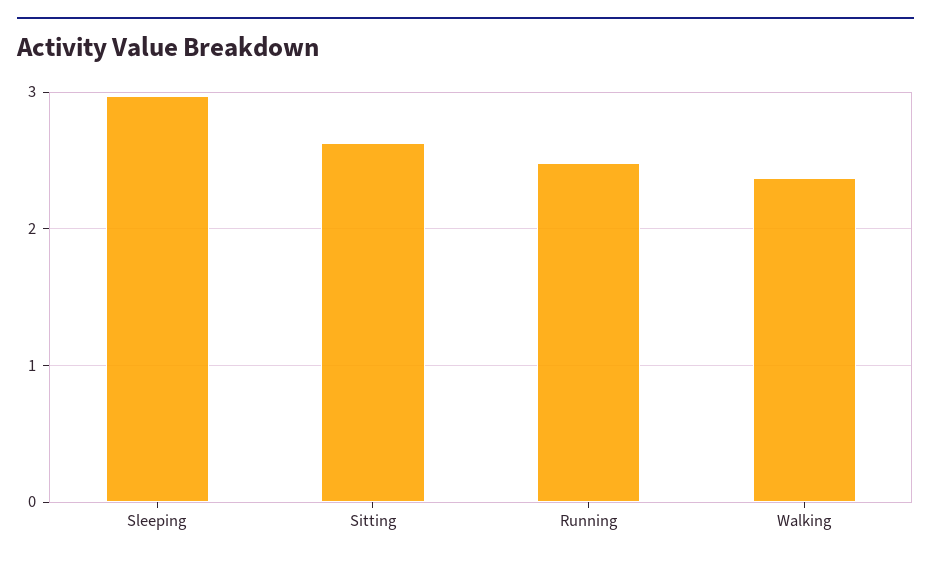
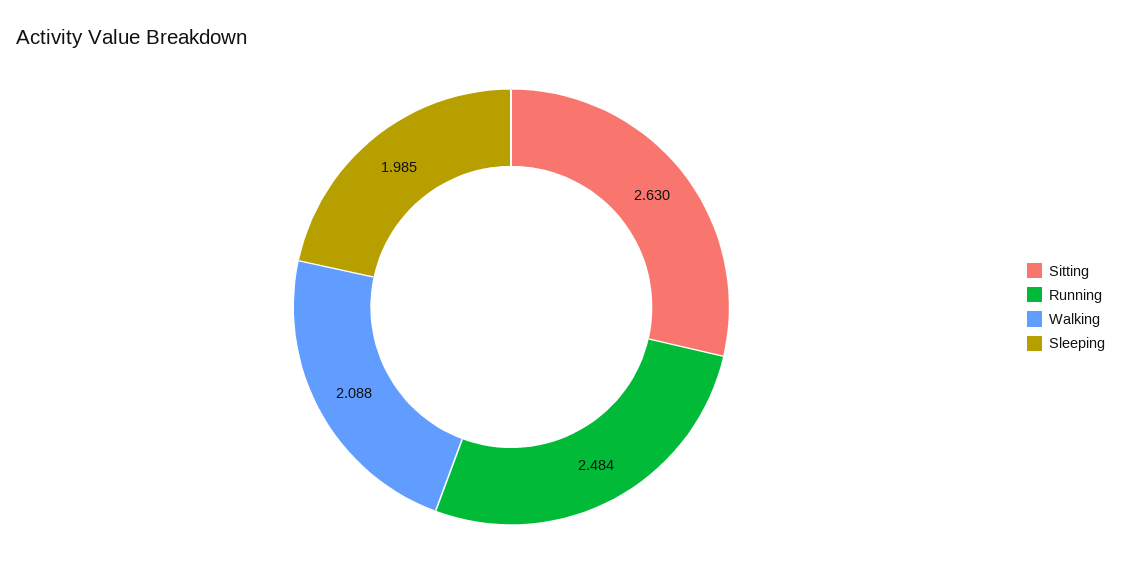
Sleeping: 3 -> 1.985
Walking: 2.4 -> 2.088

